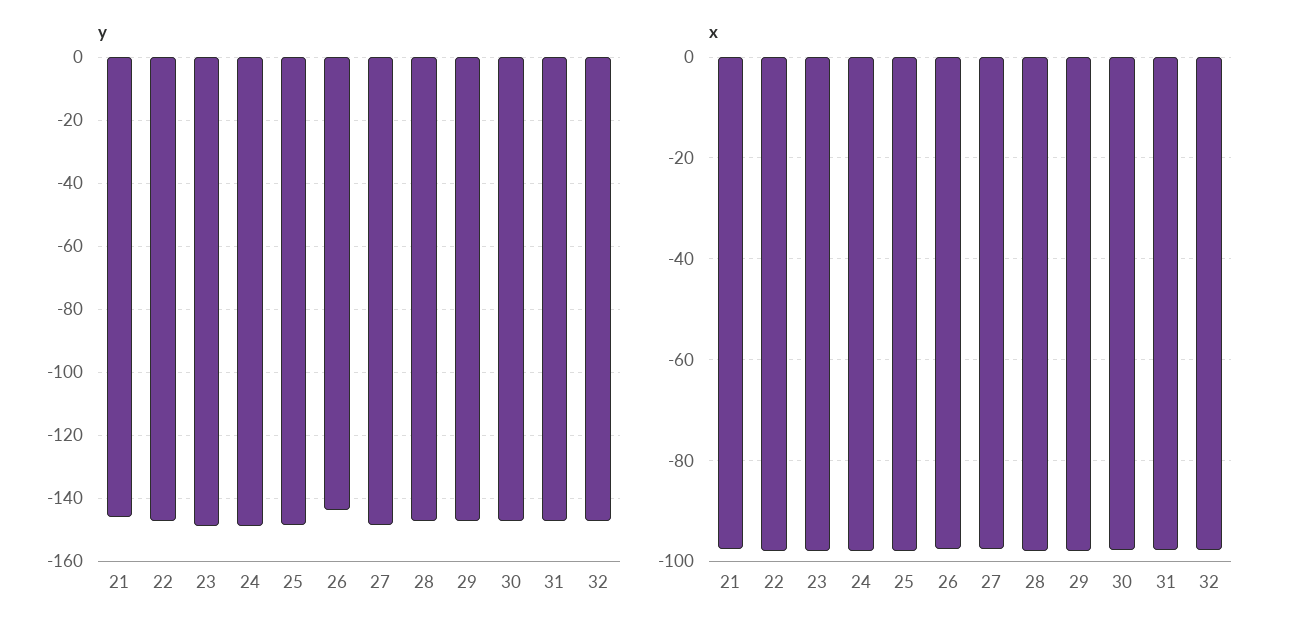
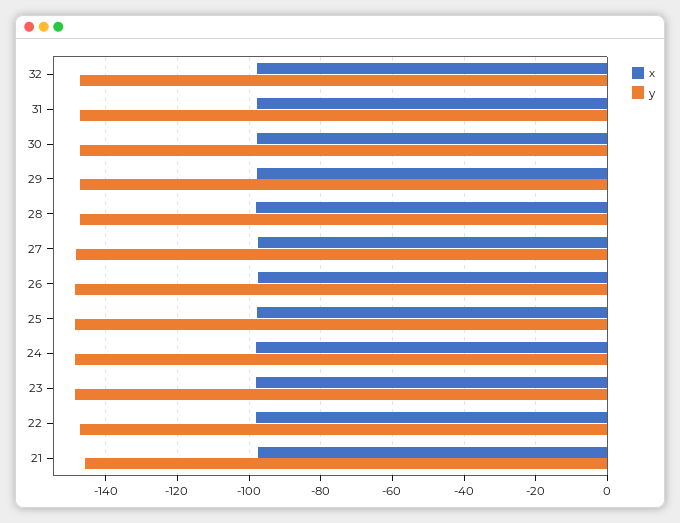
y, 26: -144 -> -148

